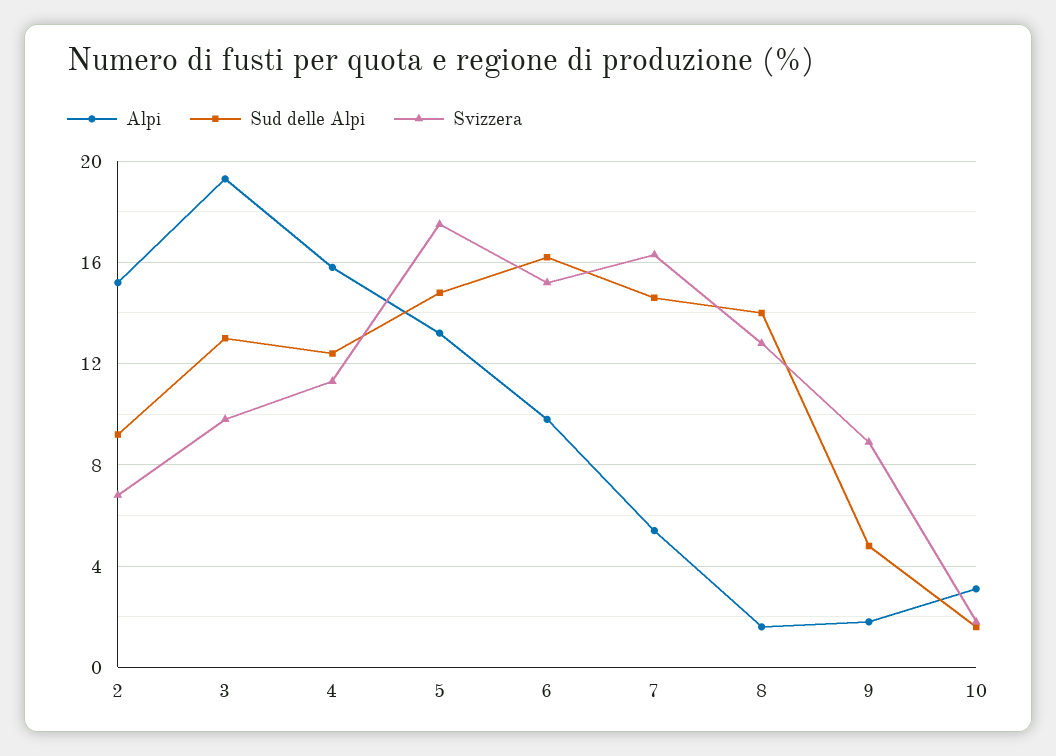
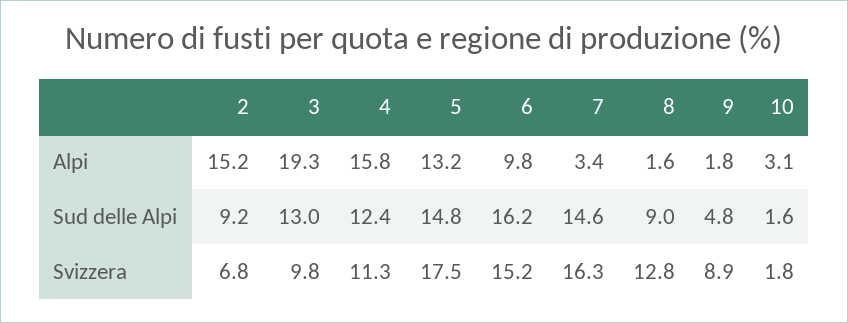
Alpi, 7: 5.5 -> 3.4
Sud delle Alpi, 8: 14 -> 9

